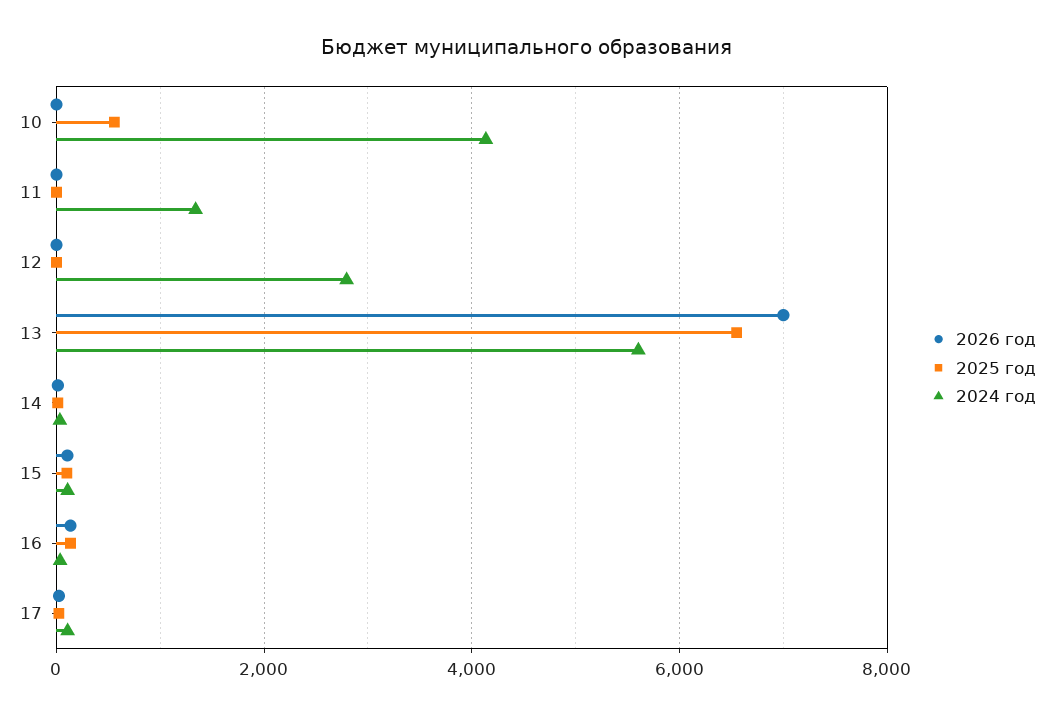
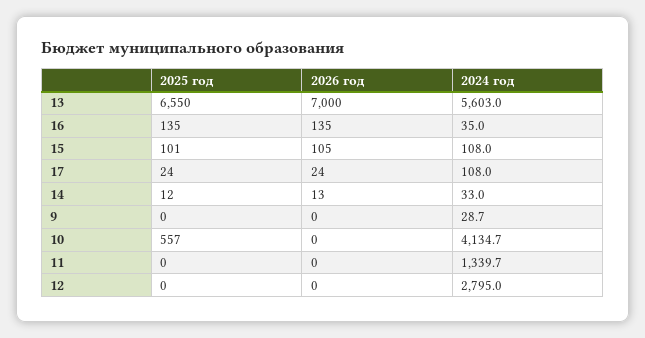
2025 год, 9: none -> 0
2026 год, 9: none -> 0
2024 год, 9: none -> 28.7

